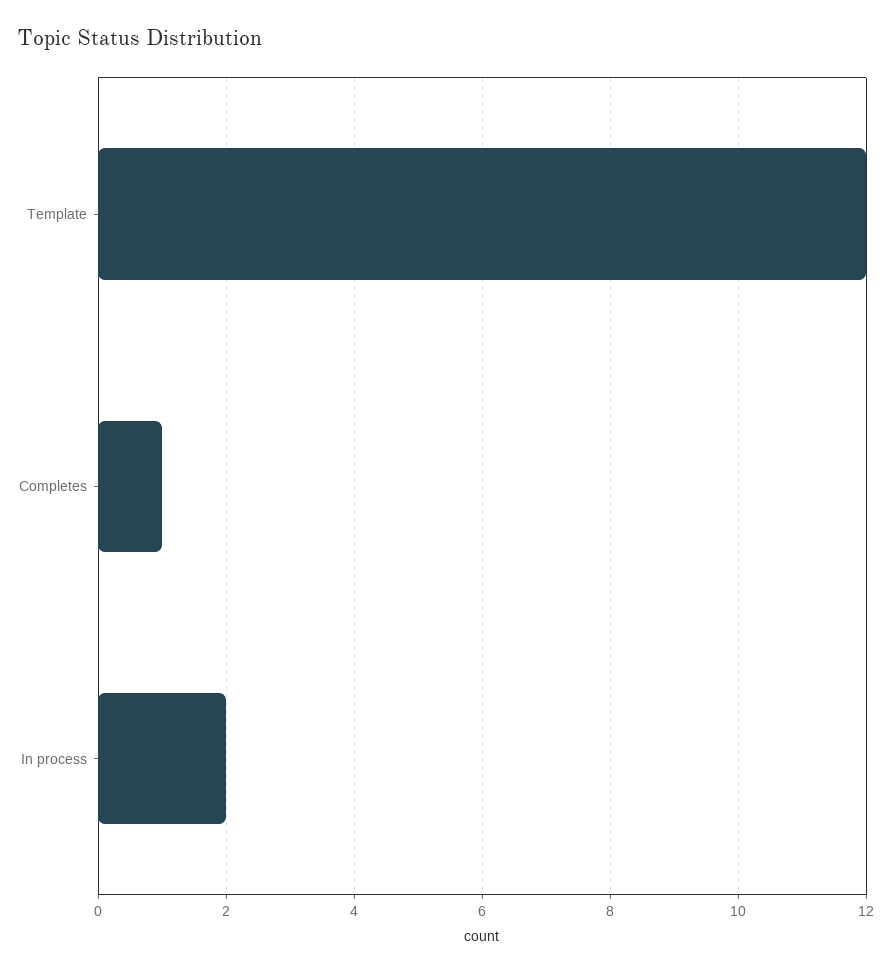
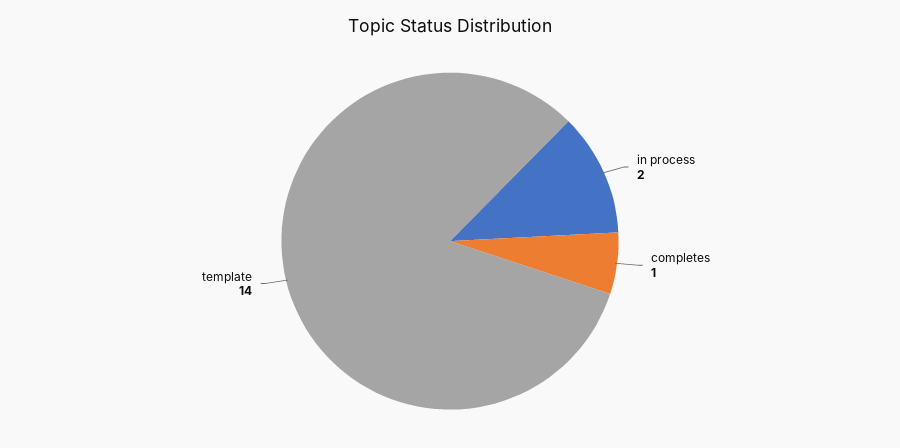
Template: 12 -> 14

